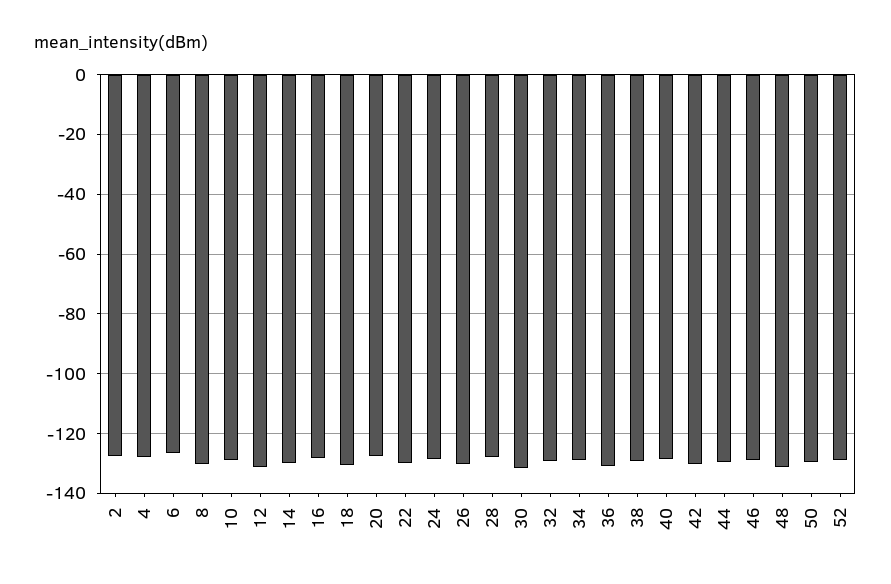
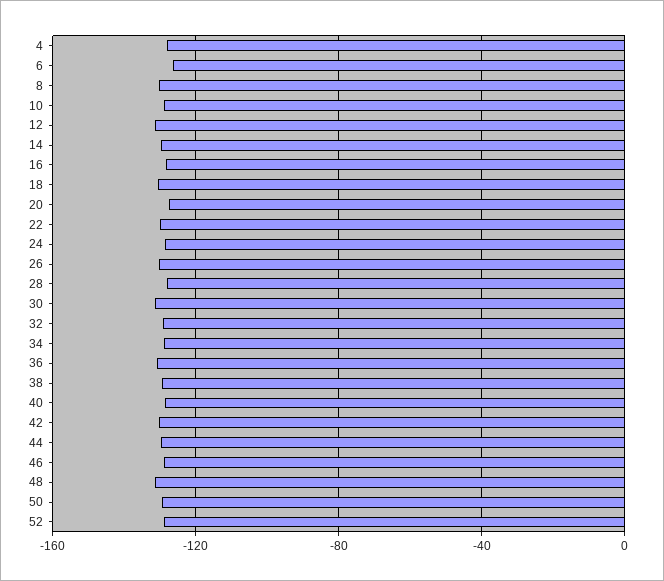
2: -127.5 -> none

